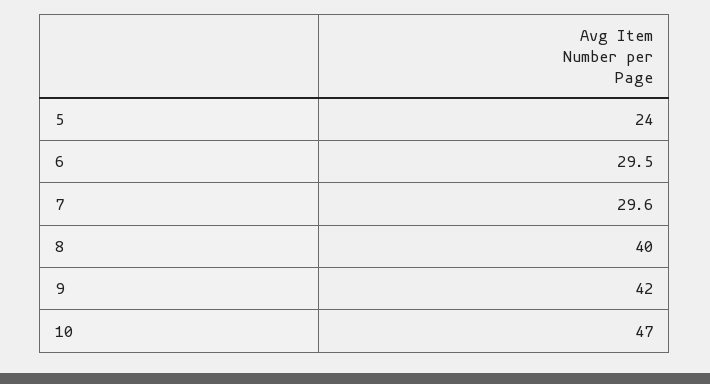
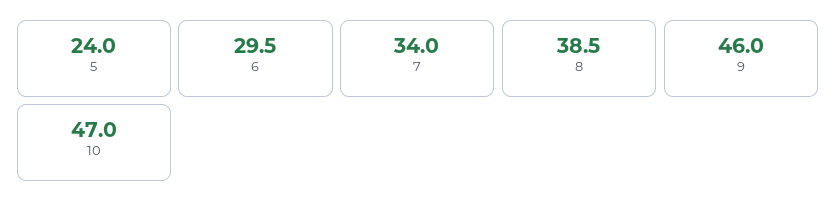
7: 29.6 -> 34
8: 40 -> 38.5
9: 42 -> 46

